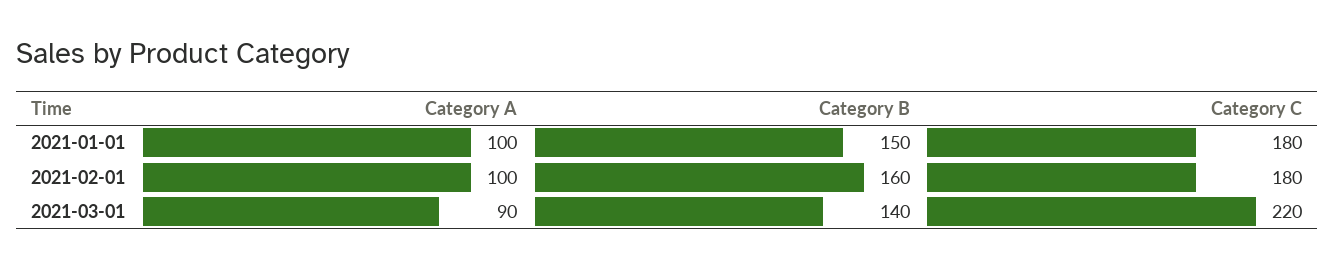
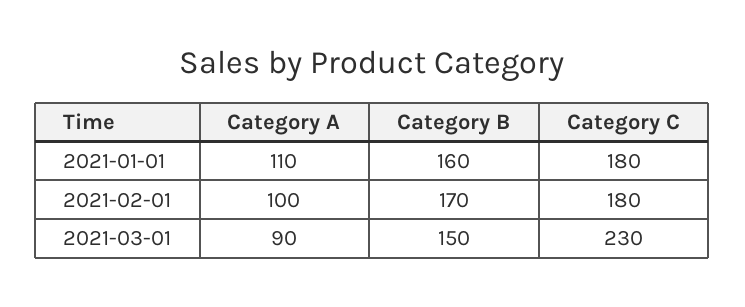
Category A, 2021-01-01: 100 -> 110
Category B, 2021-01-01: 150 -> 160
Category B, 2021-02-01: 160 -> 170
Category B, 2021-03-01: 140 -> 150
Category C, 2021-03-01: 220 -> 230

